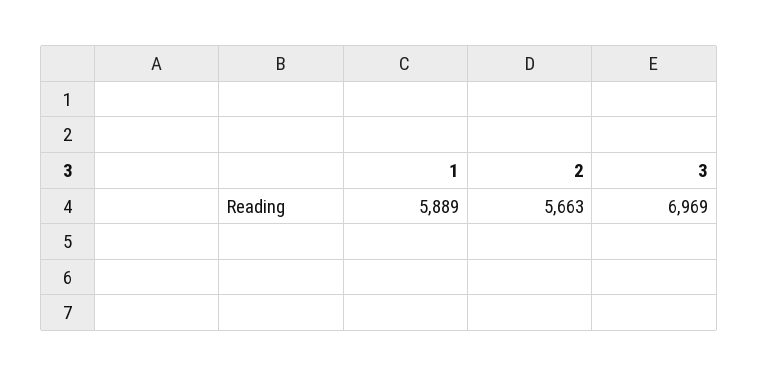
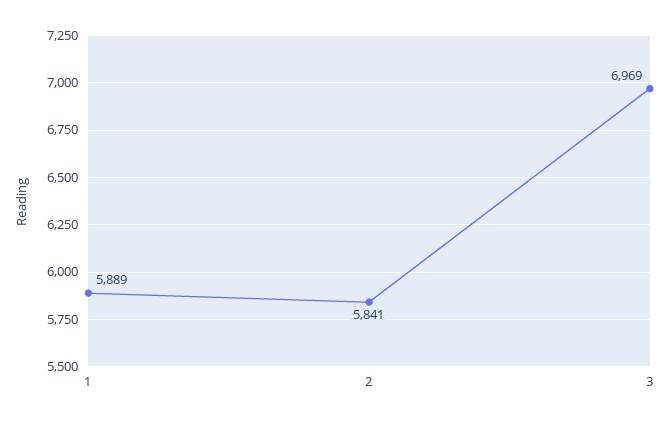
2: 5663 -> 5841

